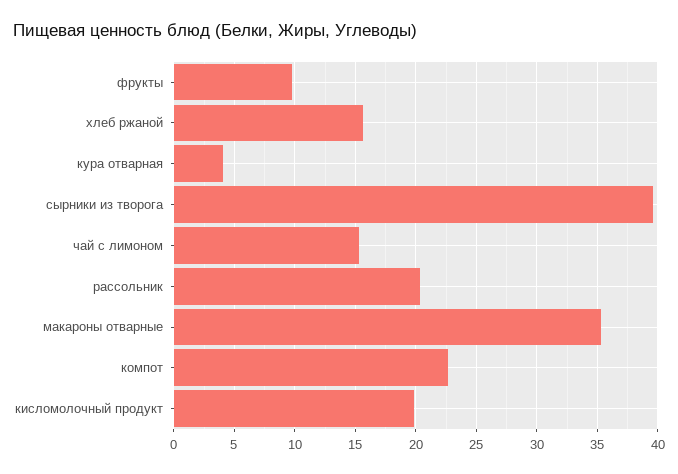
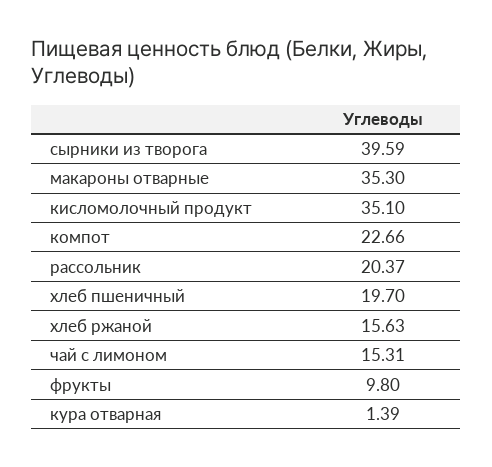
кура отварная: 4 -> 1.39
кисломолочный продукт: 20 -> 35.1
хлеб пшеничный: none -> 19.7

